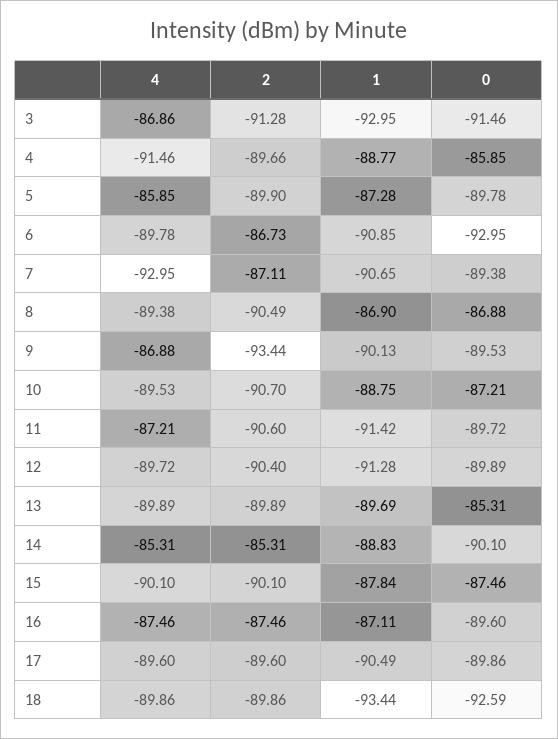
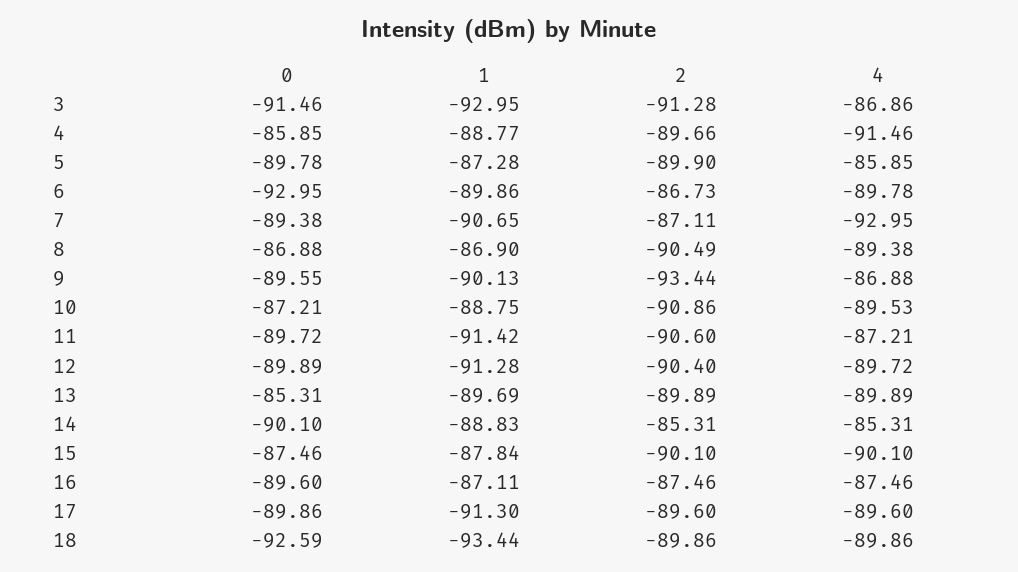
1, 6: -90.85 -> -89.86
0, 9: -89.53 -> -89.55
2, 10: -90.7 -> -90.86
1, 17: -90.49 -> -91.3

